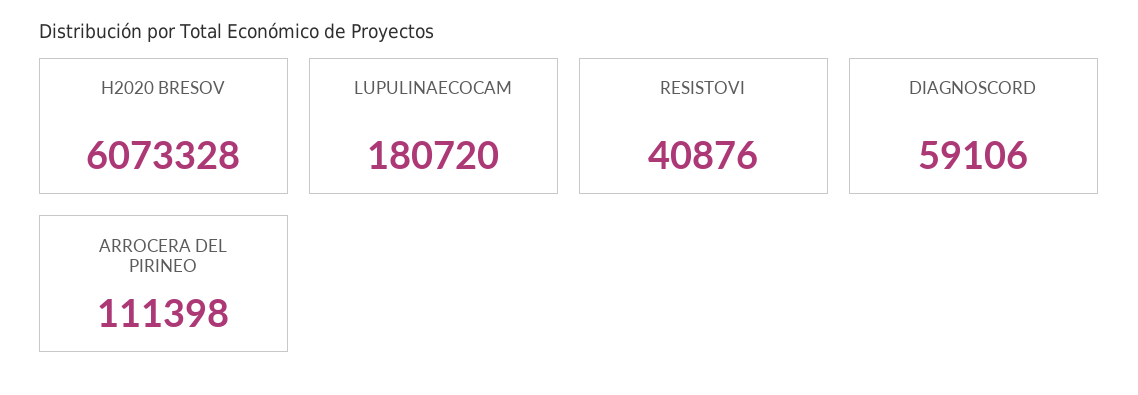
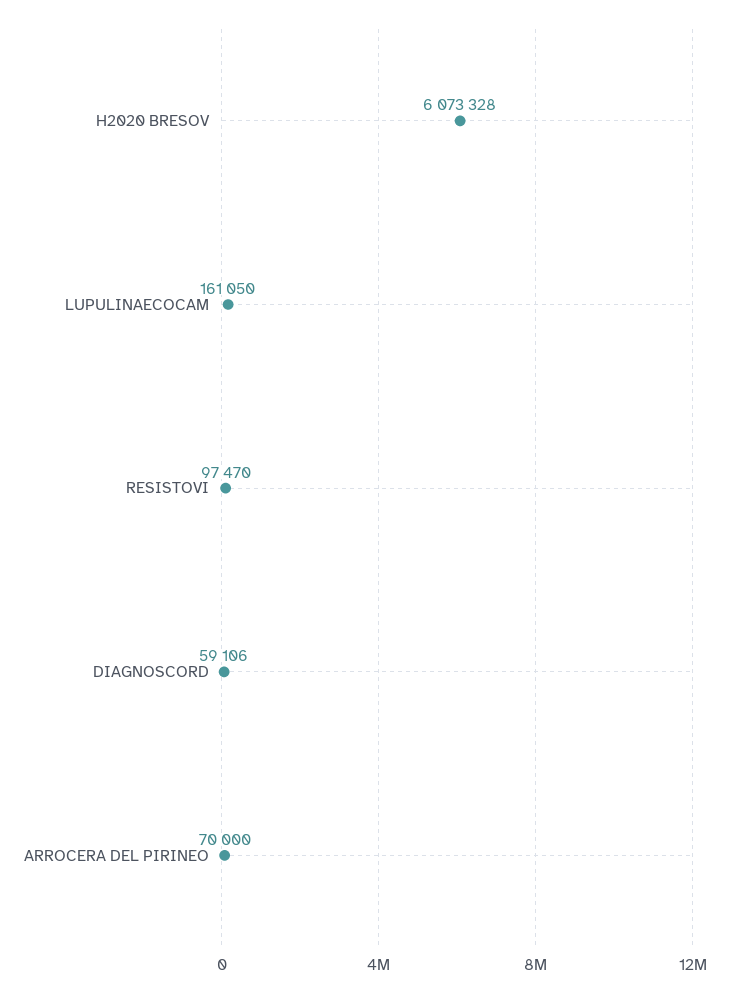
LUPULINAECOCAM: 180720 -> 161050
RESISTOVI: 40876 -> 97470
ARROCERA DEL PIRINEO: 111398 -> 70000

